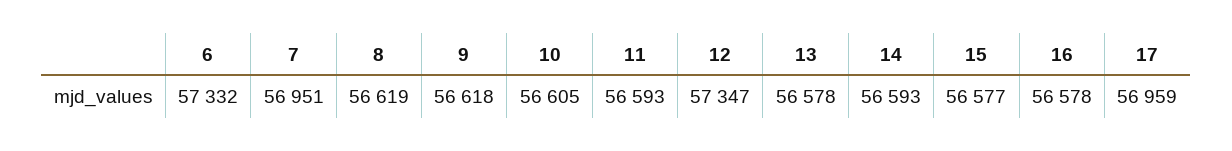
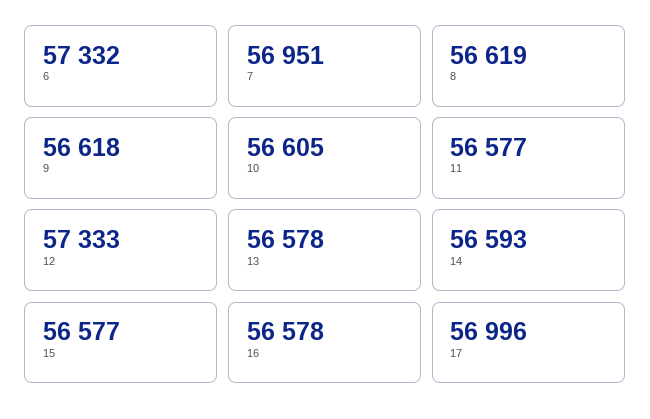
11: 56593 -> 56577
12: 57347 -> 57333
17: 56959 -> 56996

